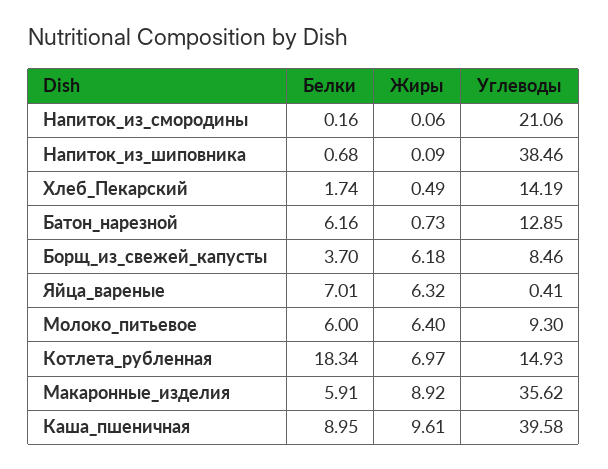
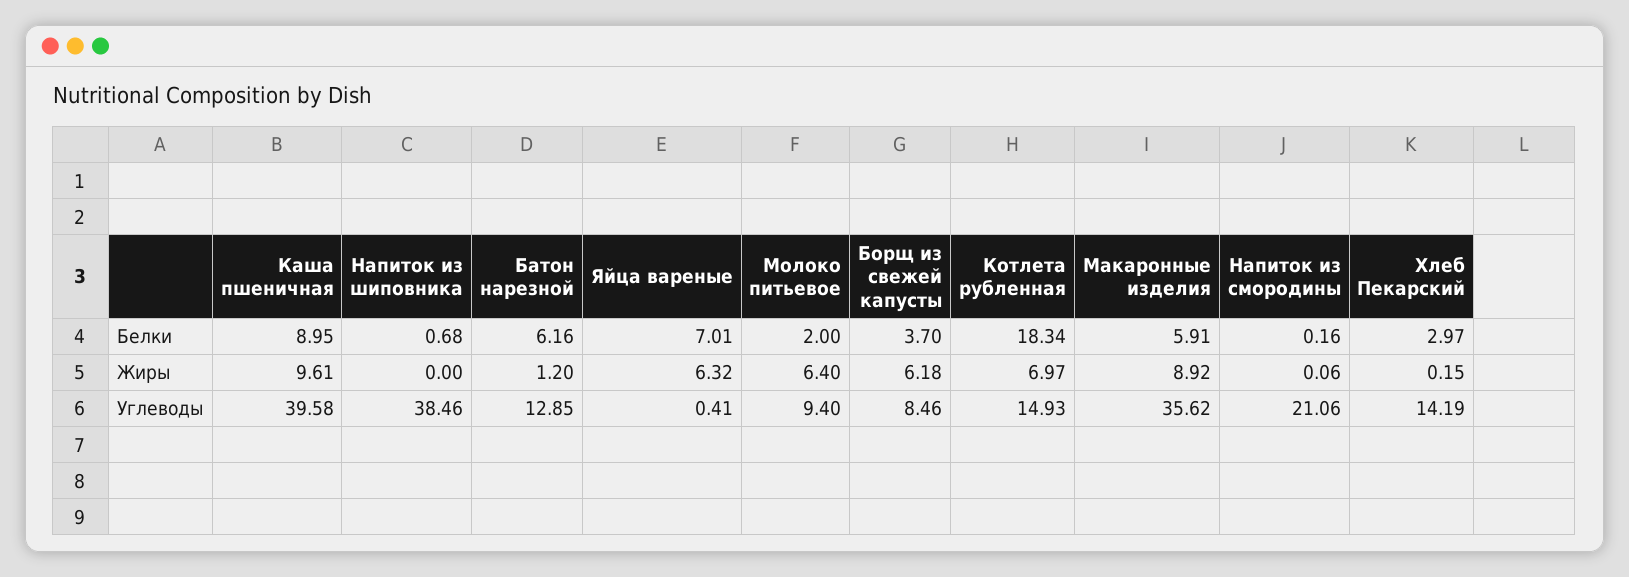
Жиры, Напиток_из_шиповника: 0.09 -> 0
Белки, Хлеб_Пекарский: 1.74 -> 2.97
Жиры, Хлеб_Пекарский: 0.49 -> 0.15
Жиры, Батон_нарезной: 0.73 -> 1.2
Белки, Молоко_питьевое: 6 -> 2
Углеводы, Молоко_питьевое: 9.3 -> 9.4

